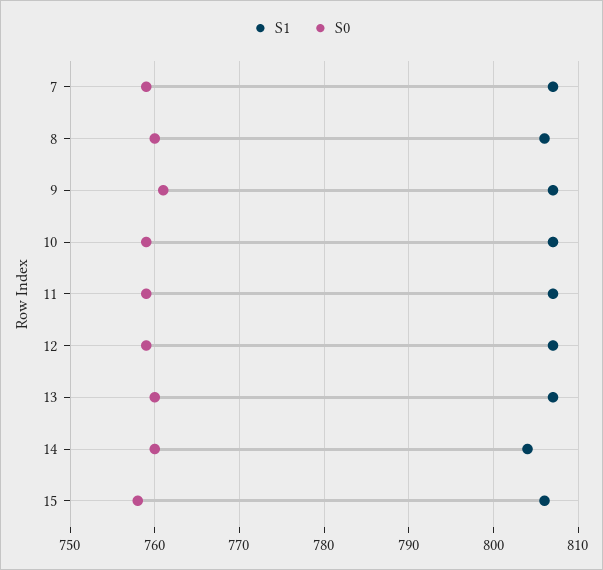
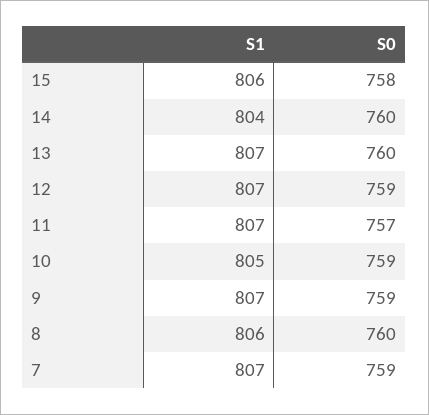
S0, 9: 761 -> 759
S1, 10: 807 -> 805
S0, 11: 759 -> 757

